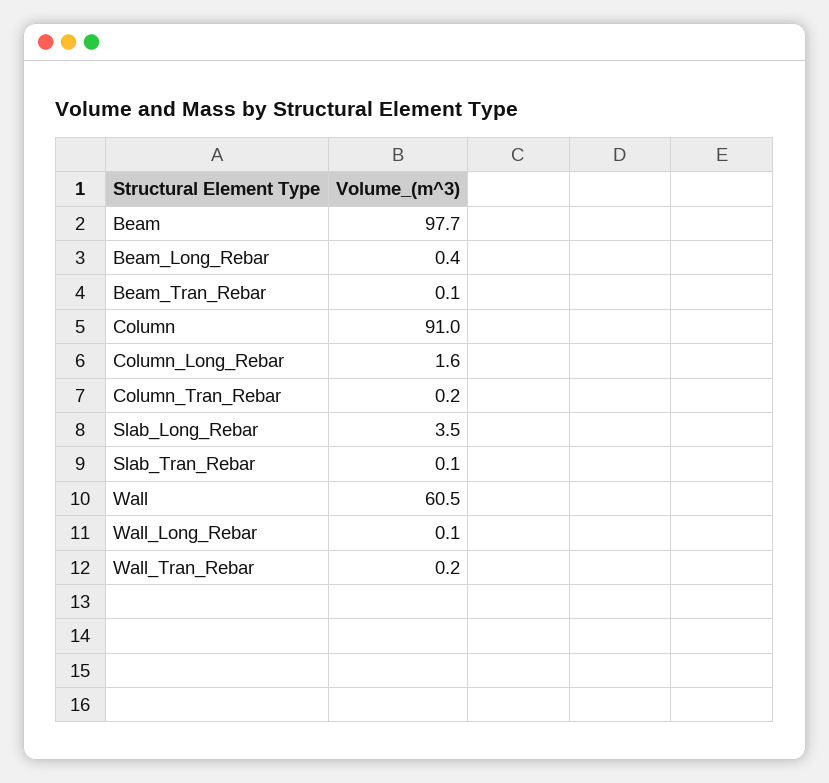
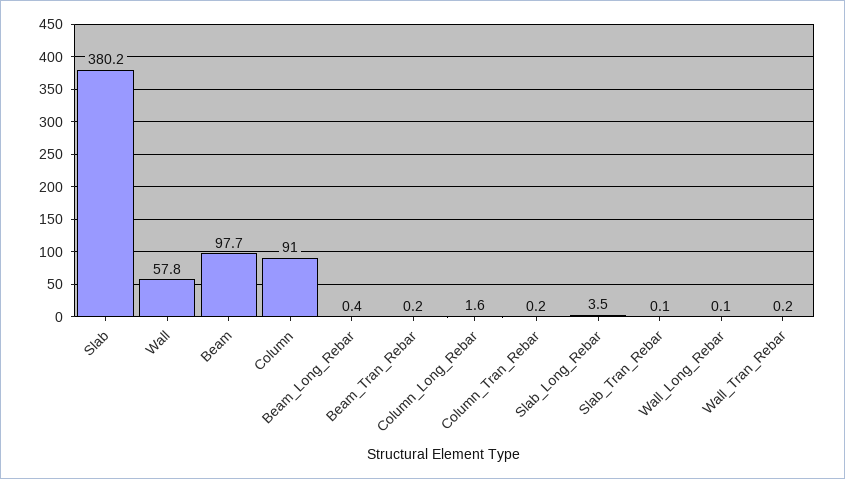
Beam_Tran_Rebar: 0.1 -> 0.2
Wall: 60.5 -> 57.8
Slab: none -> 380.2

